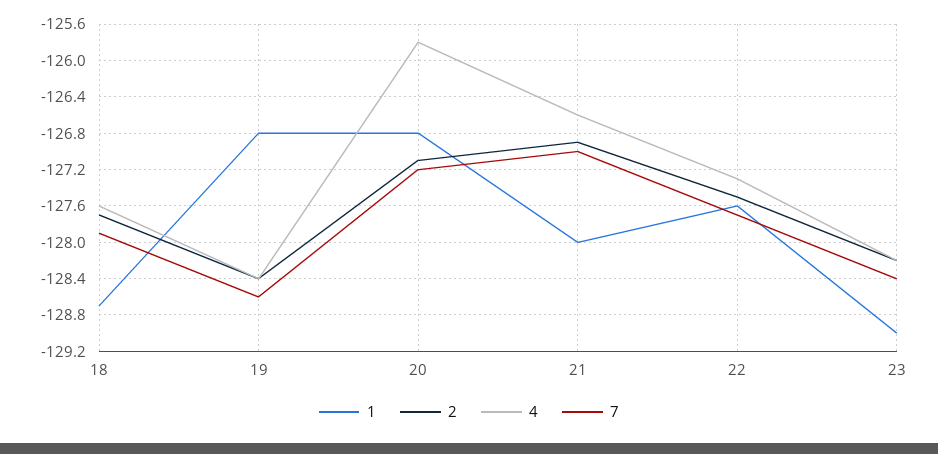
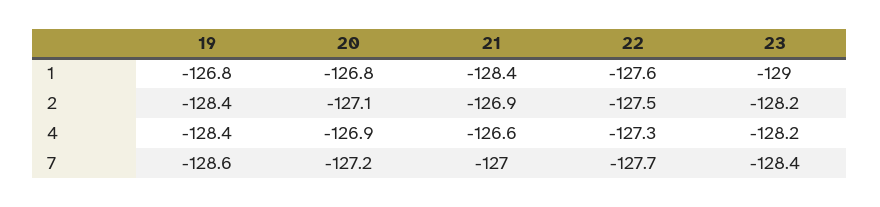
1, 18: -128.7 -> none
2, 18: -127.7 -> none
4, 18: -127.6 -> none
7, 18: -127.9 -> none
4, 20: -125.8 -> -126.9
1, 21: -128 -> -128.4

